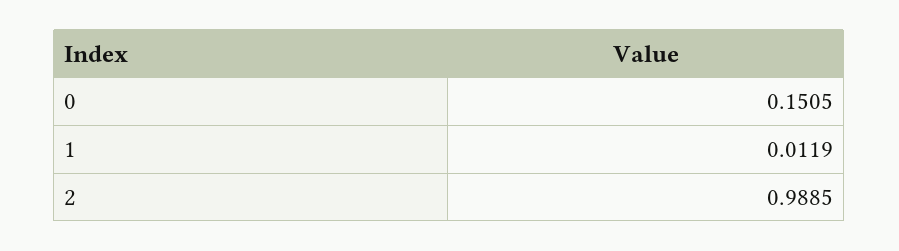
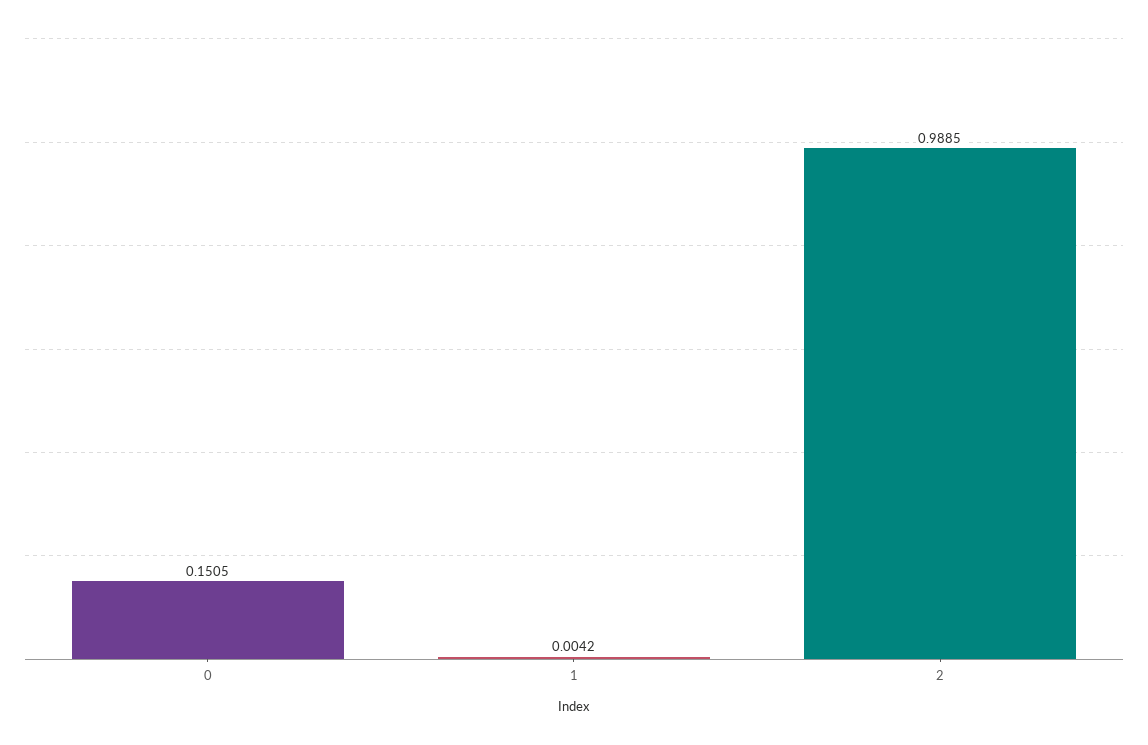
1: 0.0119 -> 0.0042

